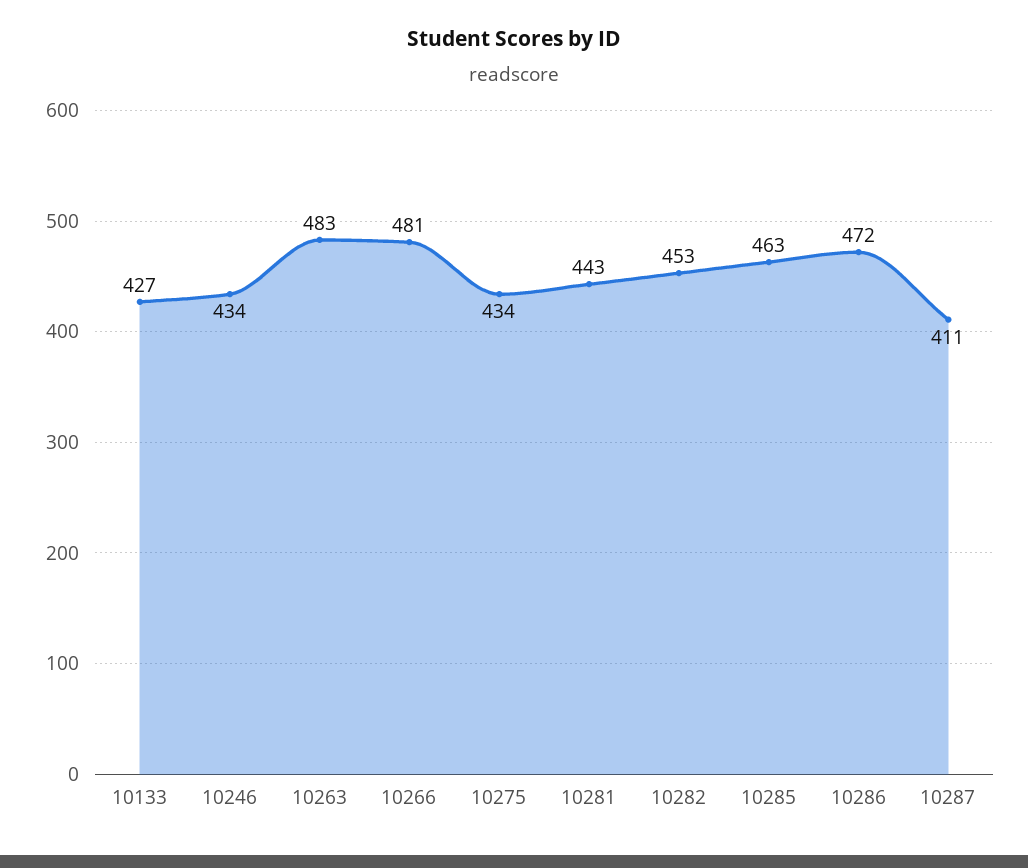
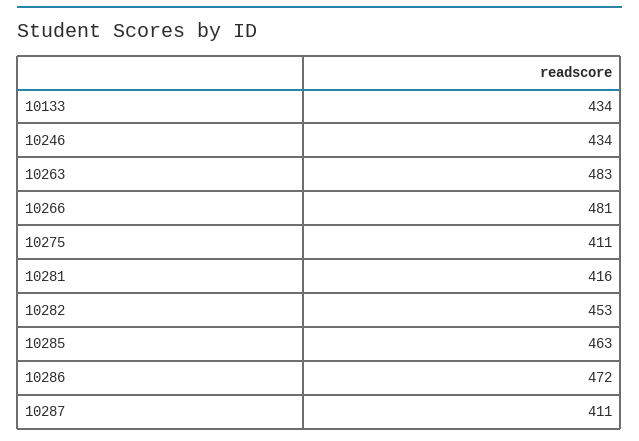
10133: 427 -> 434
10275: 434 -> 411
10281: 443 -> 416

